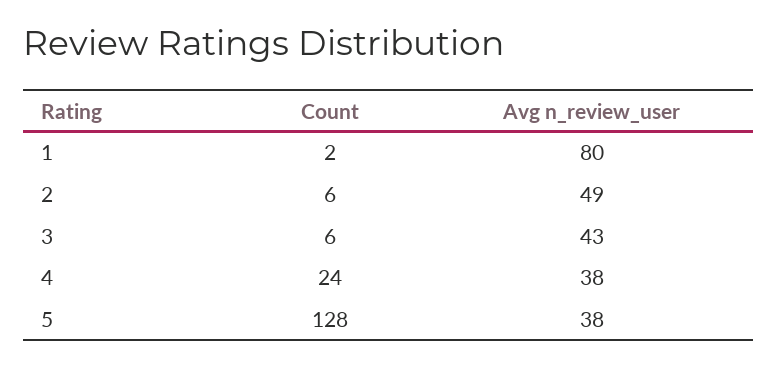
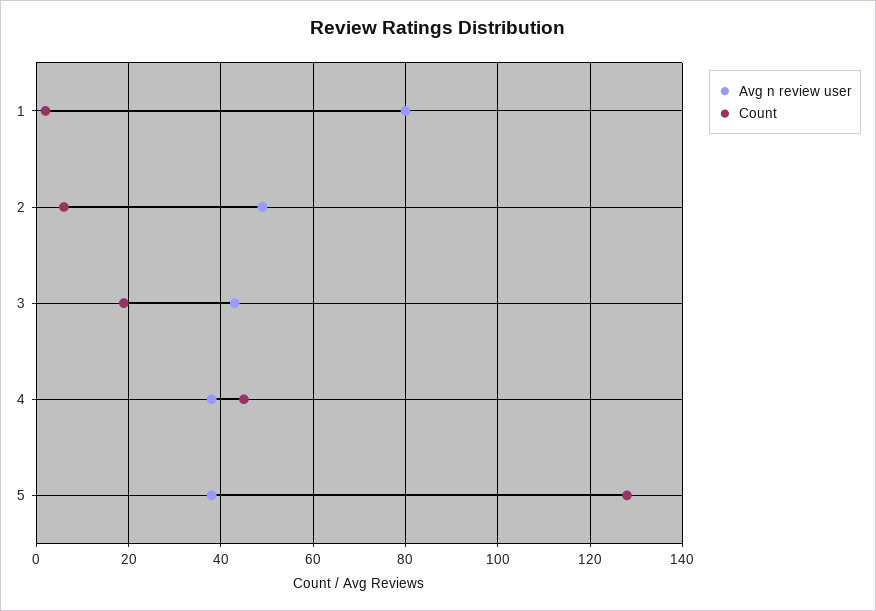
Count, 3: 6 -> 20
Count, 4: 24 -> 45

